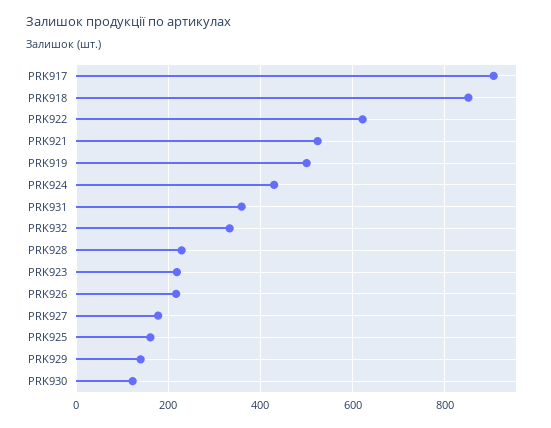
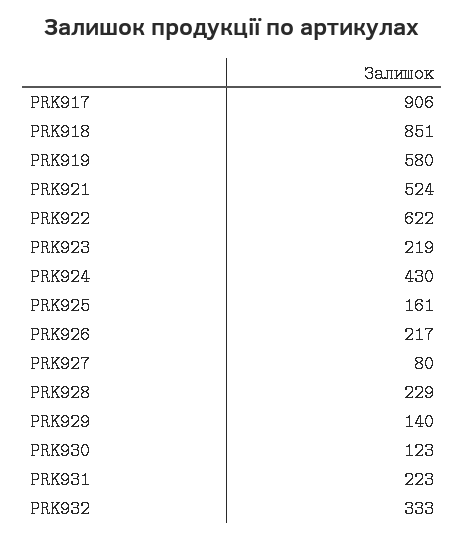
PRK919: 500 -> 580
PRK931: 360 -> 223
PRK927: 180 -> 80

